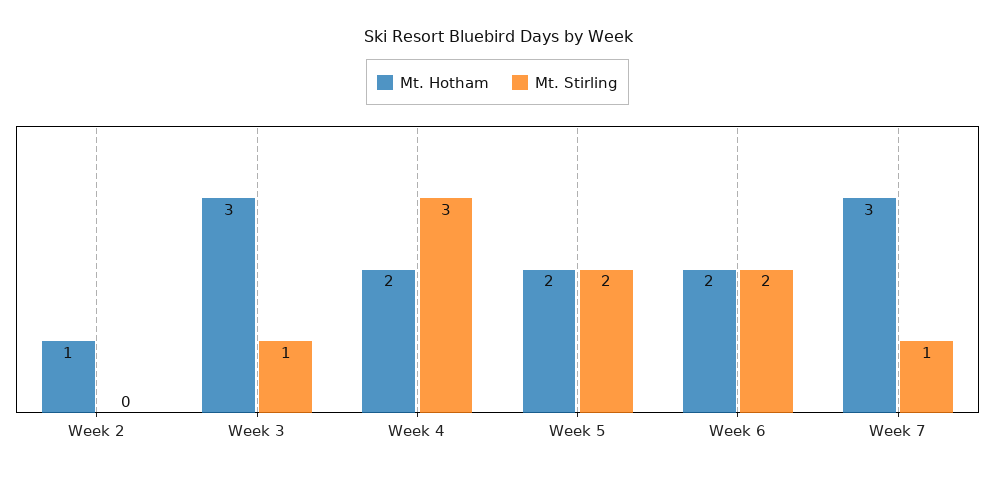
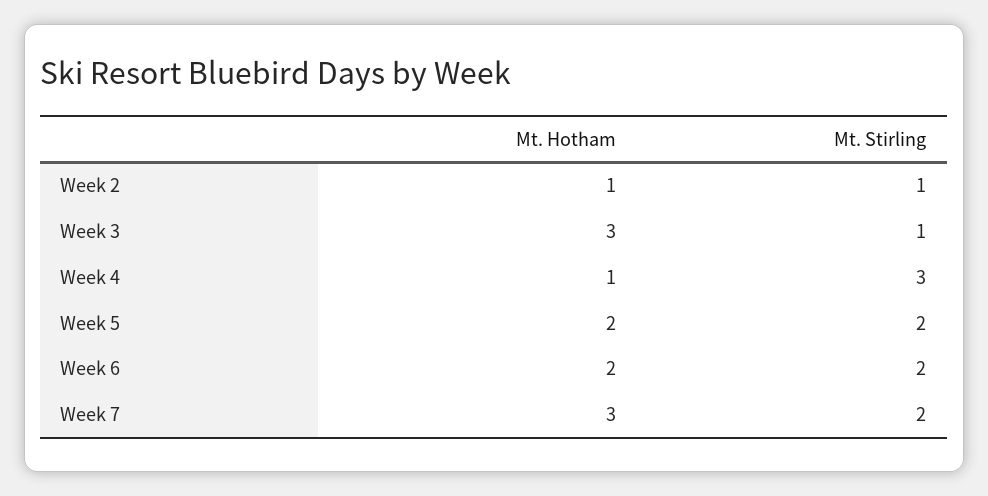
Mt. Stirling, Week 2: 0 -> 1
Mt. Hotham, Week 4: 2 -> 1
Mt. Stirling, Week 7: 1 -> 2

